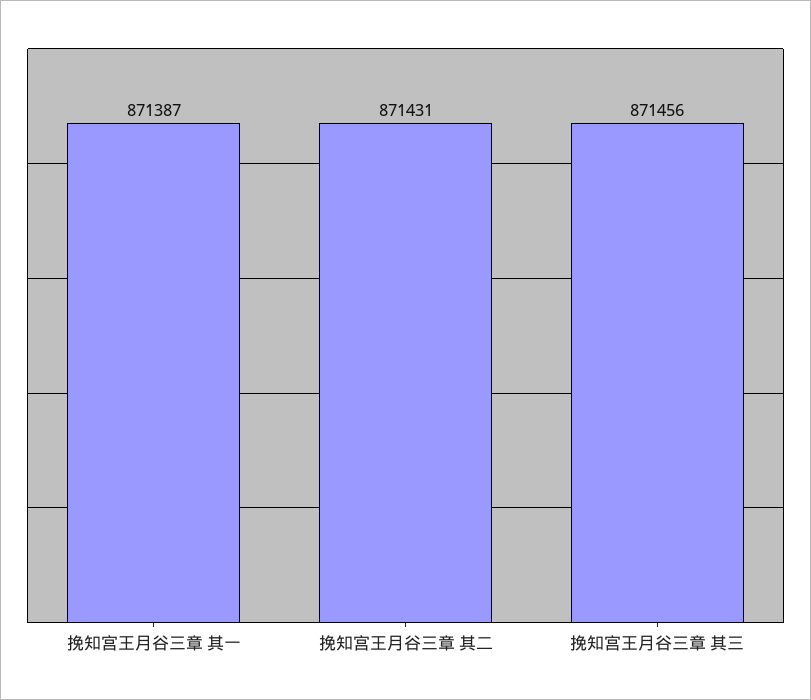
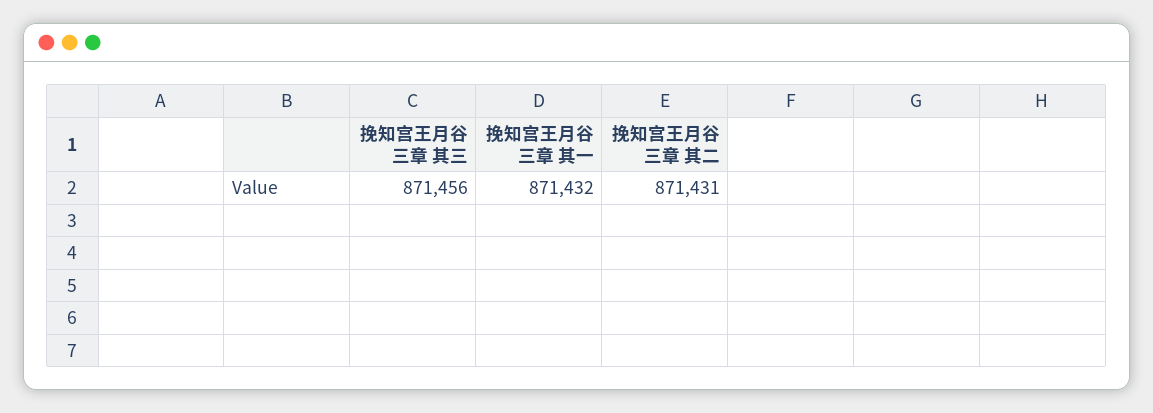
挽知宫王月谷三章 其一: 871387 -> 871432

